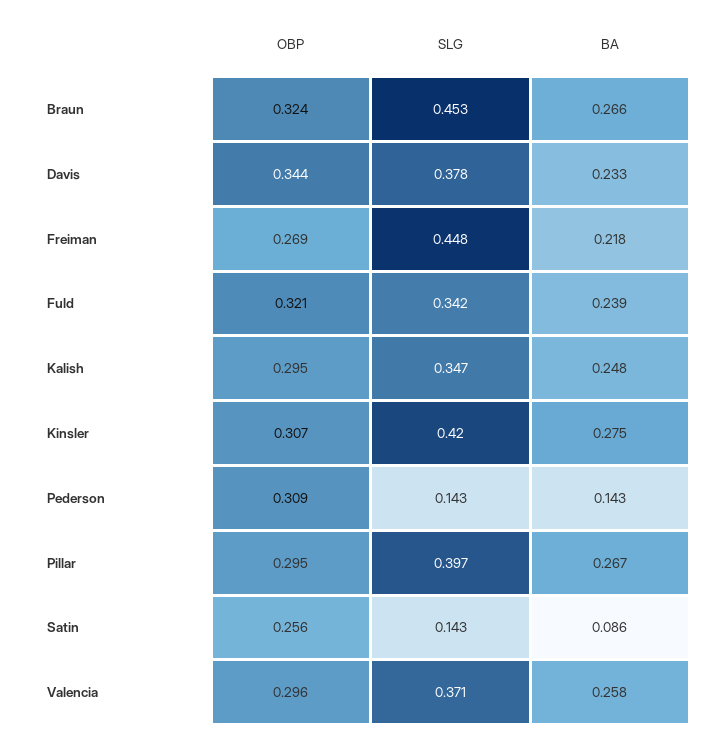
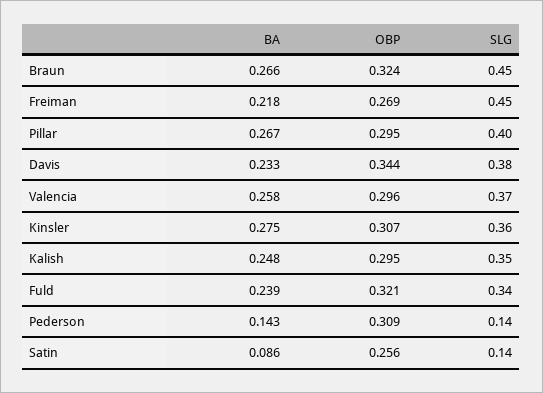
SLG, Kinsler: 0.42 -> 0.36

